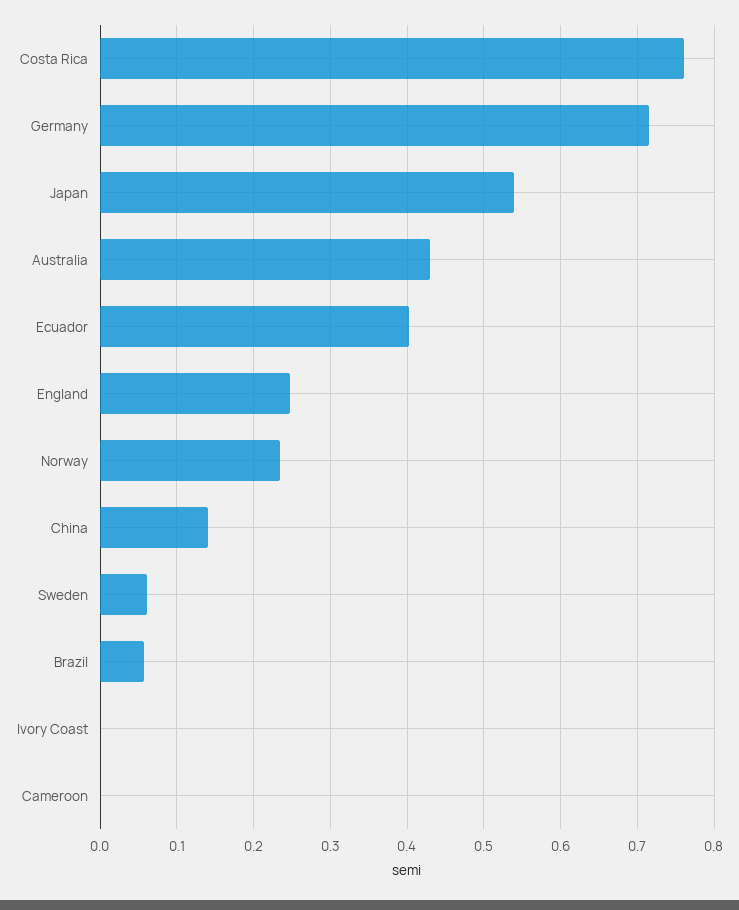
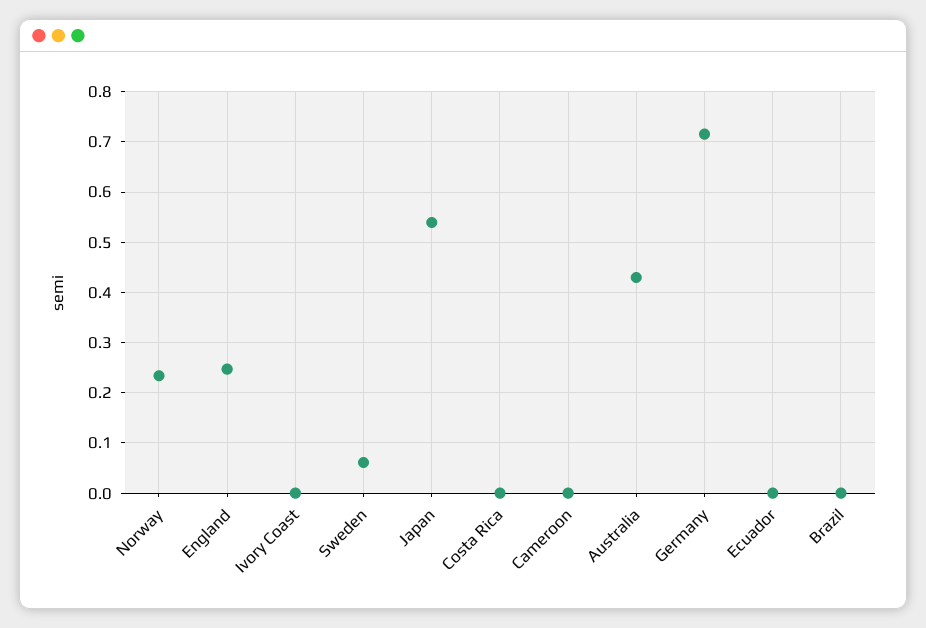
Costa Rica: 0.76 -> 0
Ecuador: 0.4 -> 0
China: 0.14 -> none
Brazil: 0.06 -> 0

